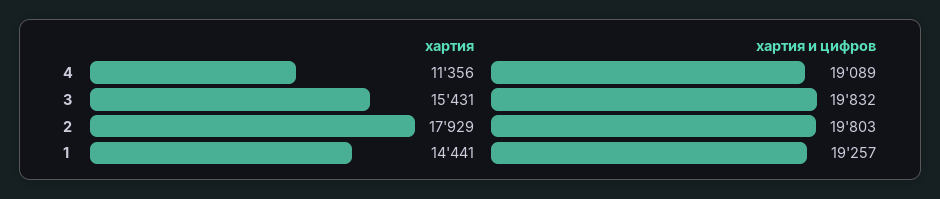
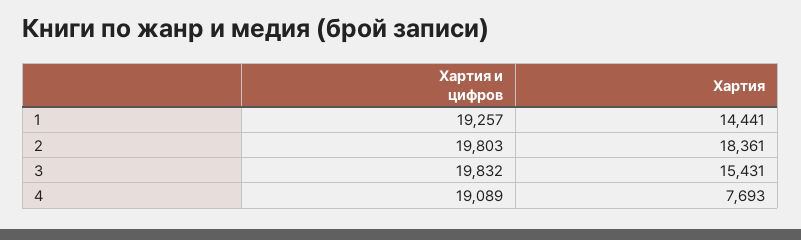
хартия, 4: 11356 -> 7693
хартия, 2: 17929 -> 18361

